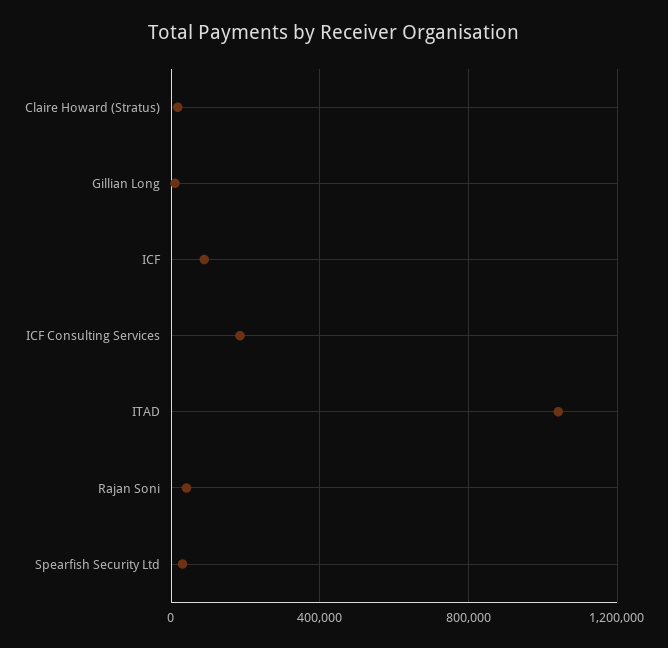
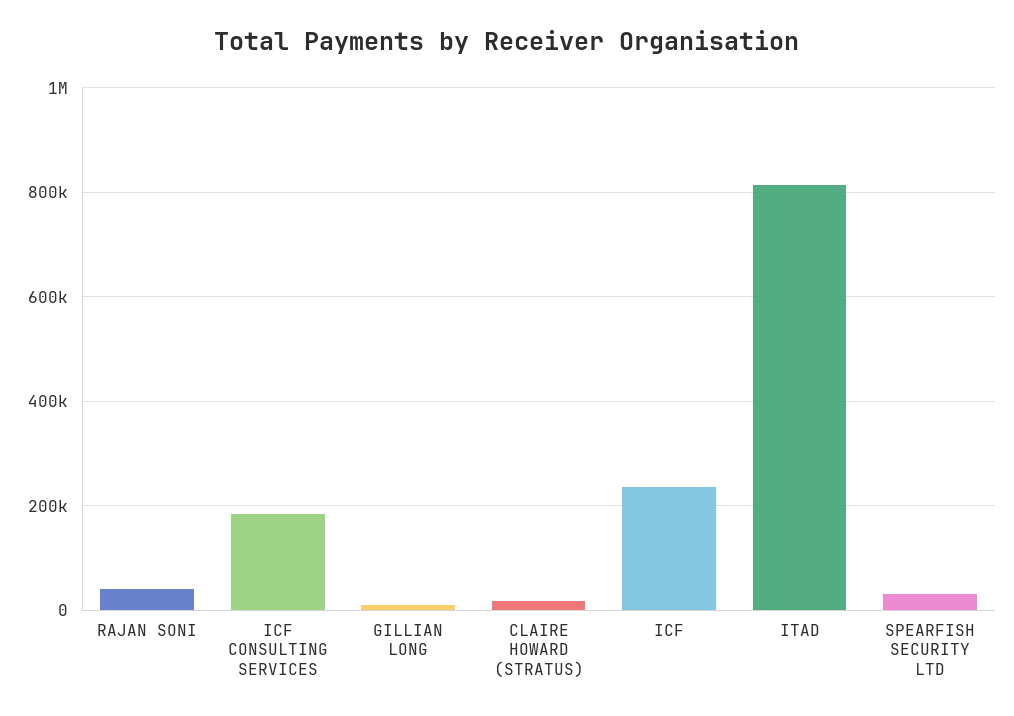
ICF: 100000 -> 240000
ITAD: 1050000 -> 820000

